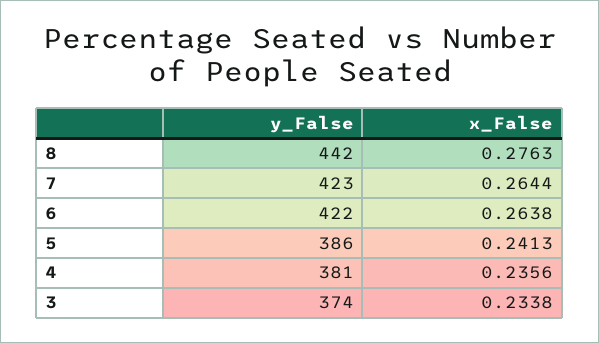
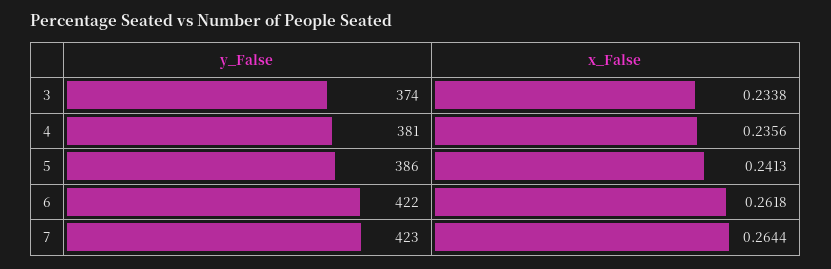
y_False, 8: 442 -> none
x_False, 8: 0.2763 -> none
x_False, 6: 0.2638 -> 0.2618

